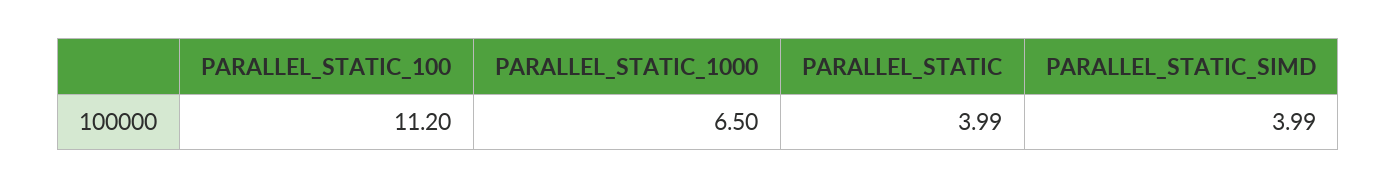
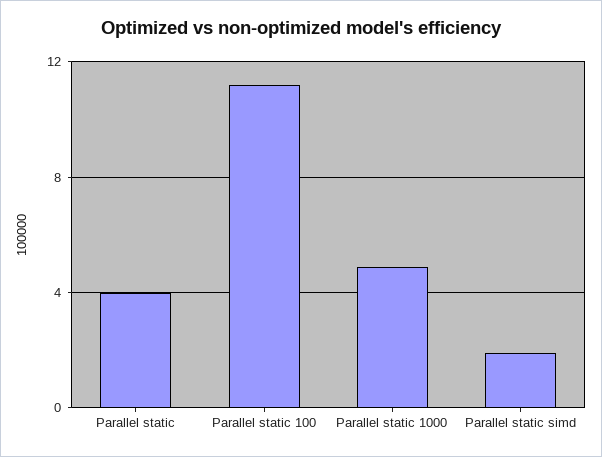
PARALLEL_STATIC_1000: 6.5 -> 5
PARALLEL_STATIC_SIMD: 3.99 -> 2

